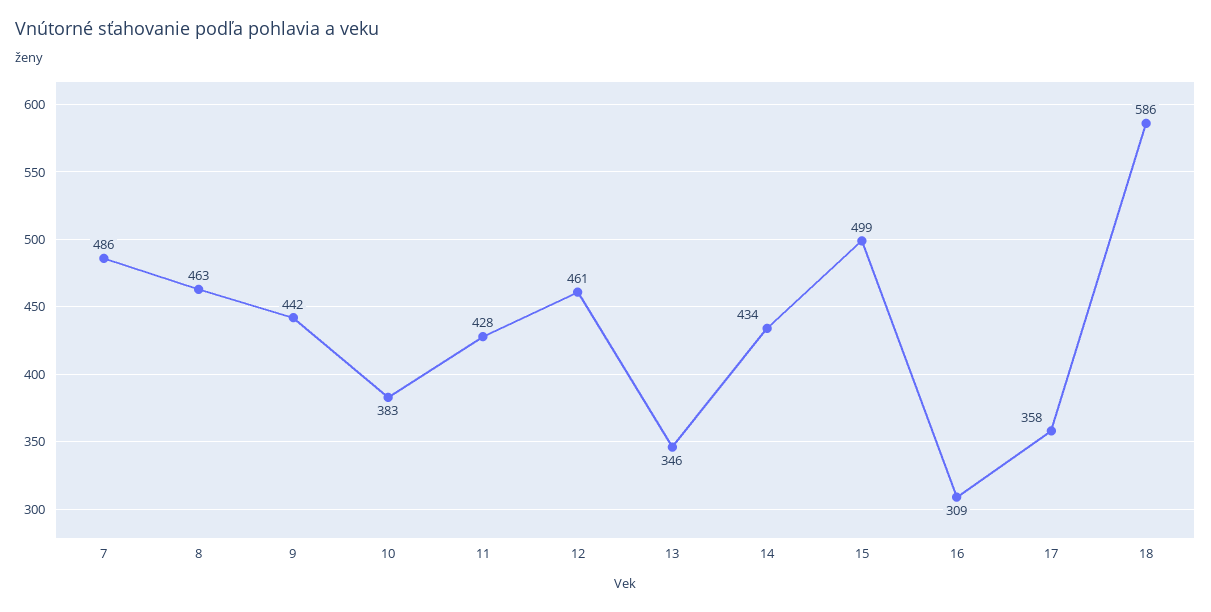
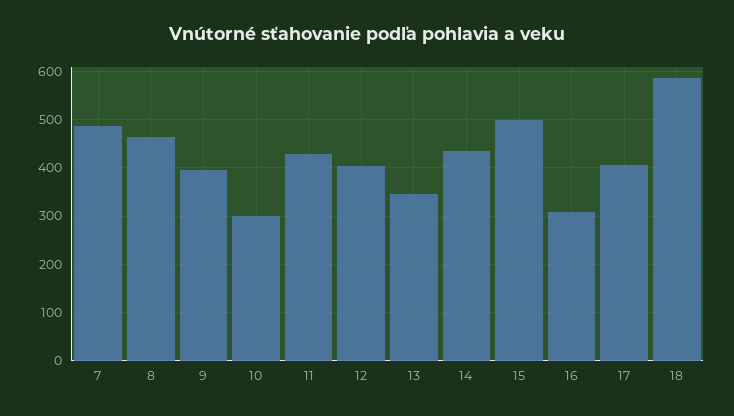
9: 442 -> 400
10: 383 -> 300
12: 461 -> 400
17: 358 -> 400

